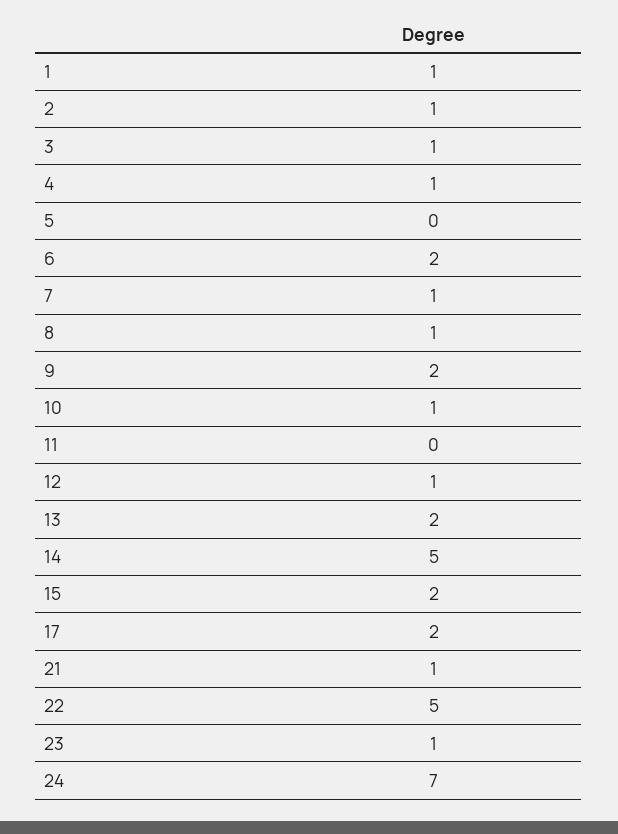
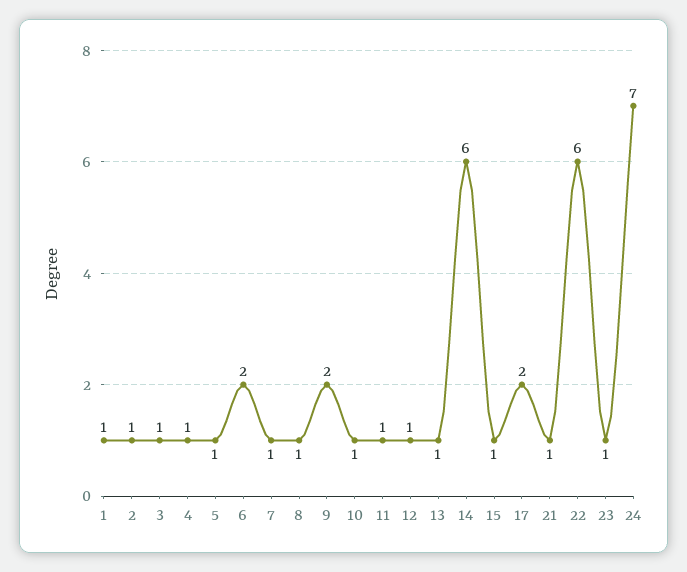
5: 0 -> 1
11: 0 -> 1
13: 2 -> 1
14: 5 -> 6
15: 2 -> 1
22: 5 -> 6

